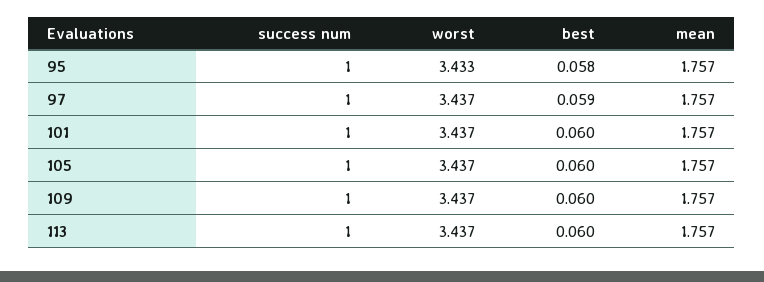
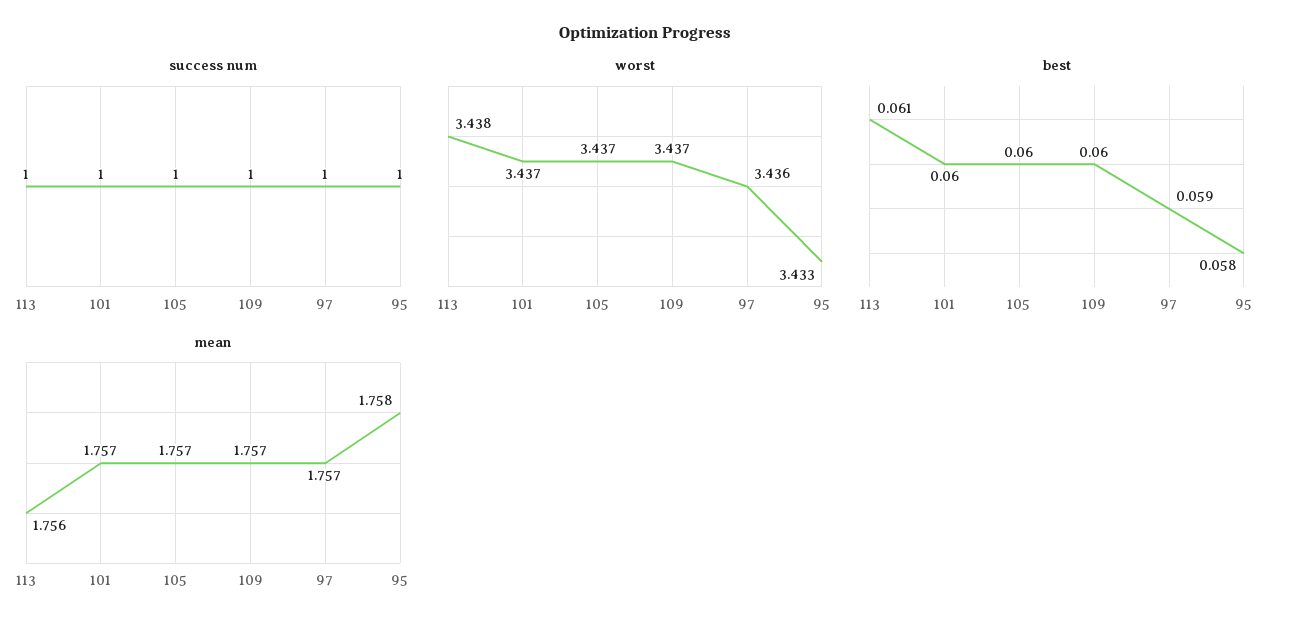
mean, 95: 1.757 -> 1.758
worst, 97: 3.437 -> 3.436
worst, 113: 3.437 -> 3.438
best, 113: 0.06 -> 0.061
mean, 113: 1.757 -> 1.756

